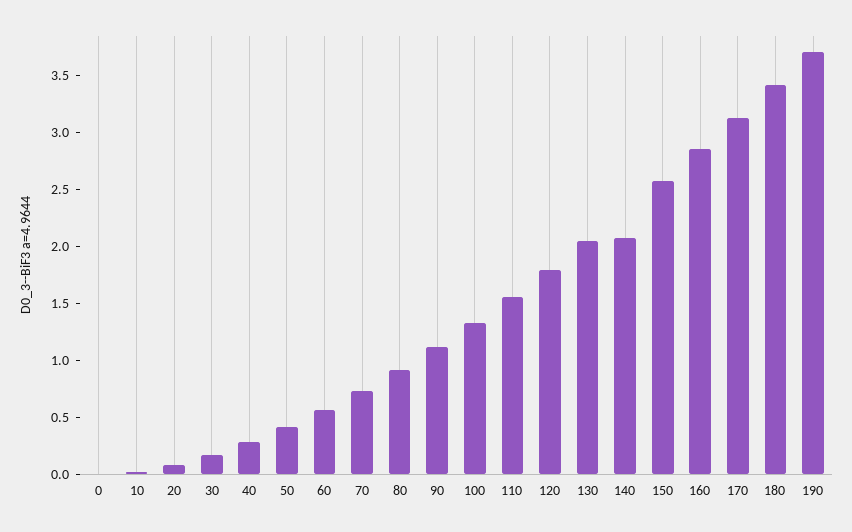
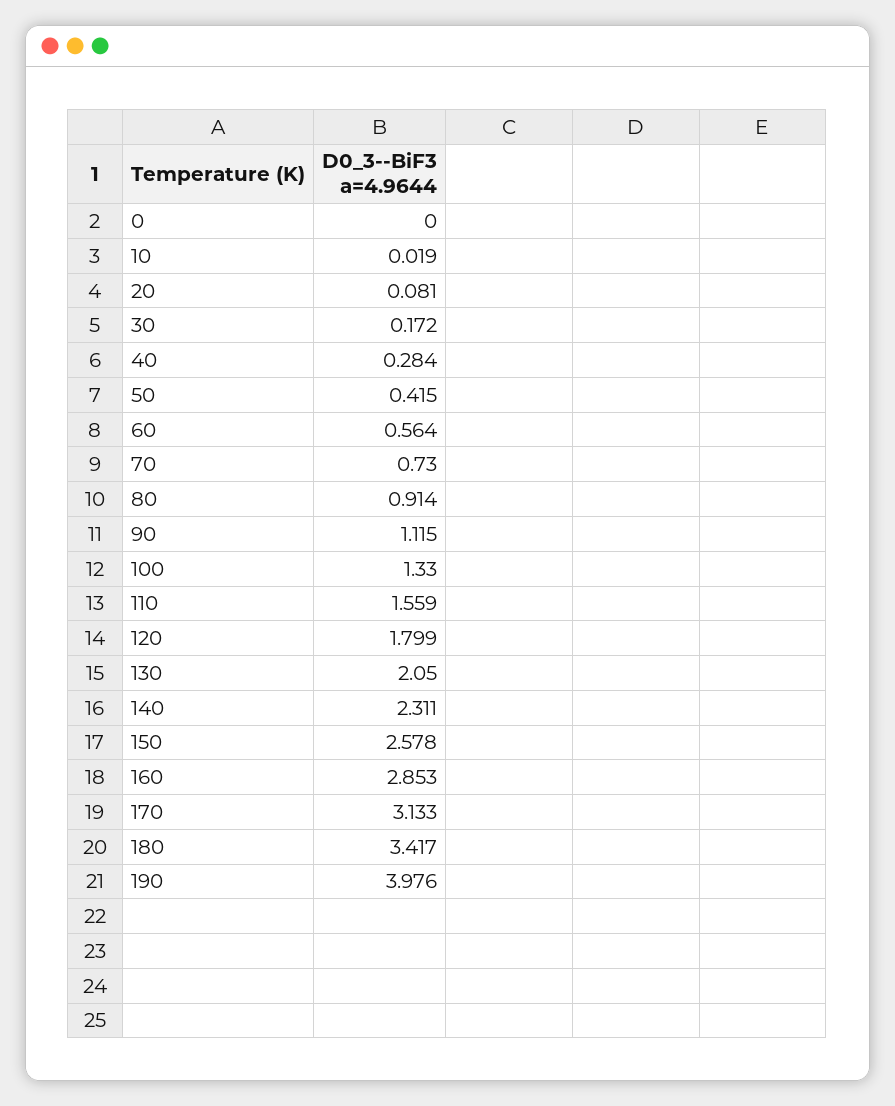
140: 2.1 -> 2.311
190: 3.7 -> 3.976

